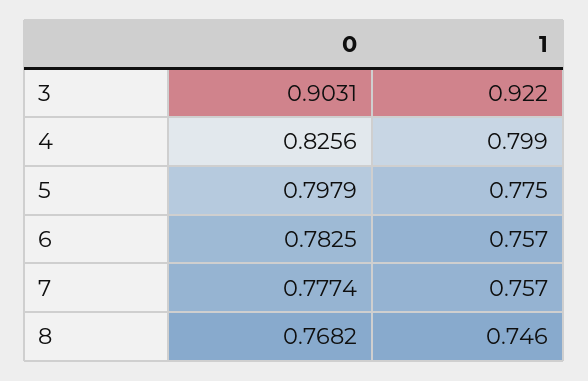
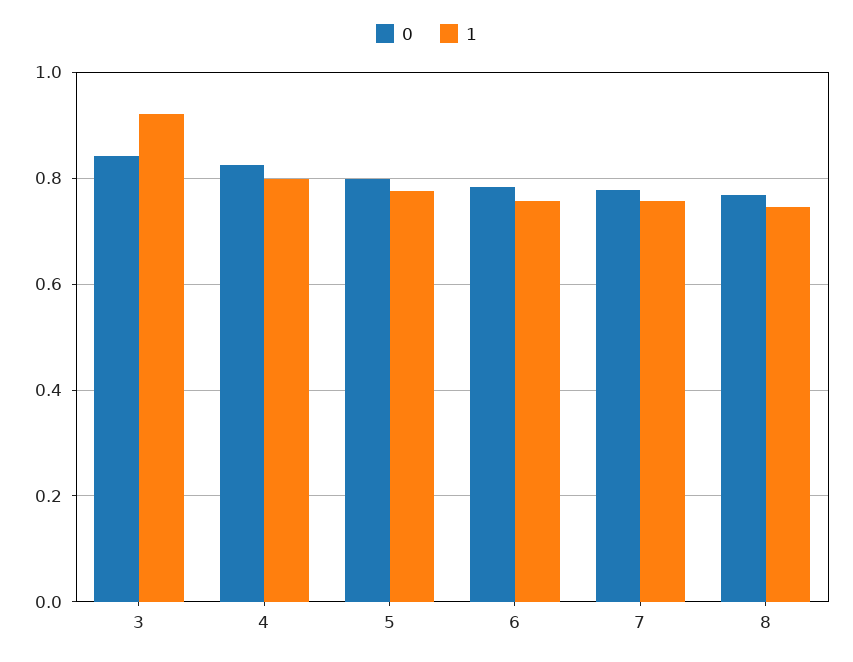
0, 3: 0.9031 -> 0.84

